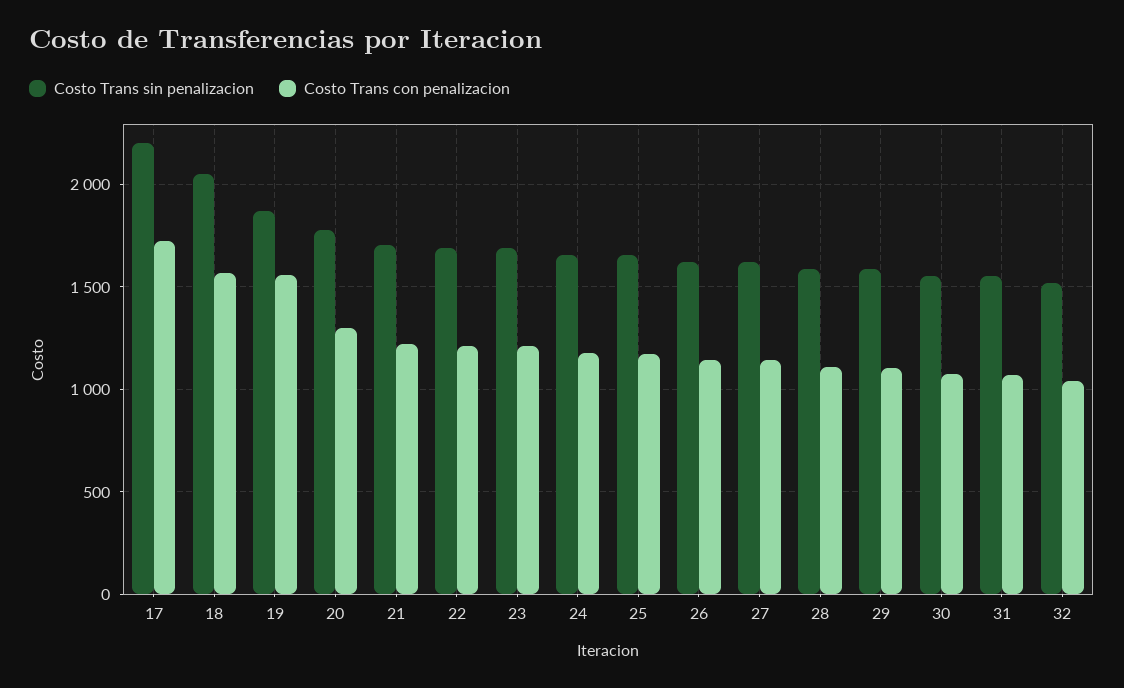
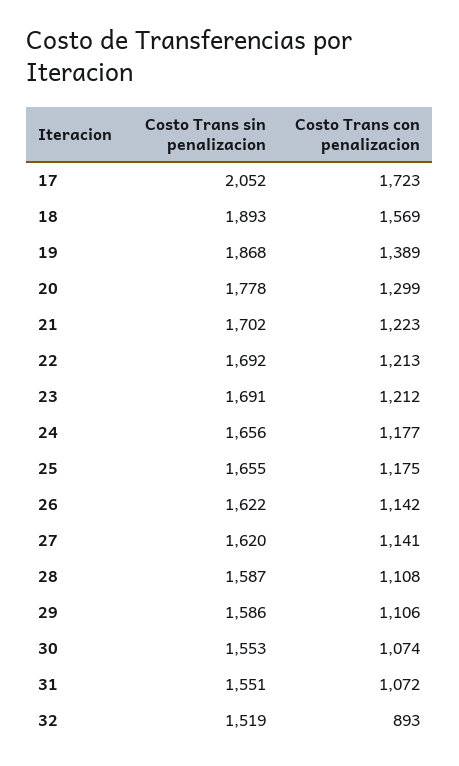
Costo Trans sin penalizacion, 17: 2200 -> 2052
Costo Trans sin penalizacion, 18: 2050 -> 1893
Costo Trans con penalizacion, 19: 1550 -> 1389
Costo Trans con penalizacion, 32: 1050 -> 893

